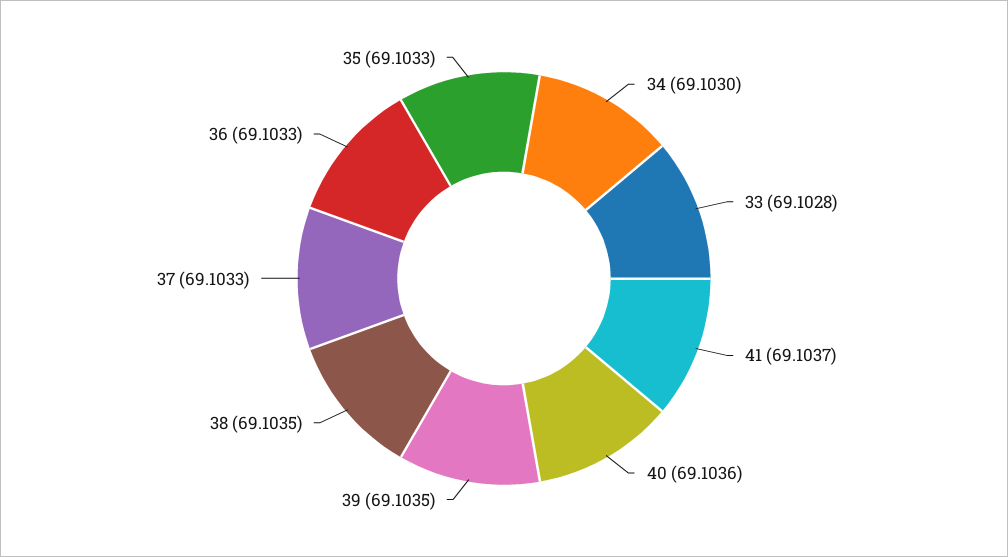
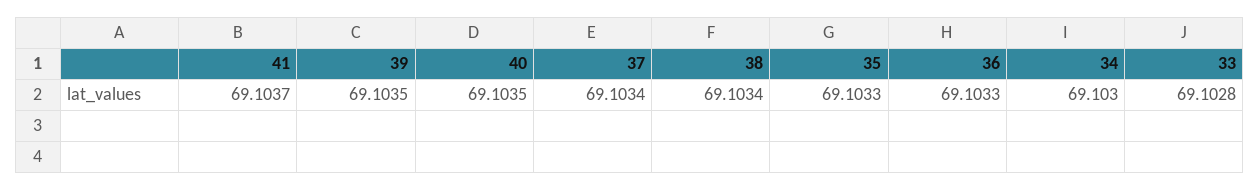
40: 69.1036 -> 69.1035
38: 69.1035 -> 69.1034
37: 69.1033 -> 69.1034

